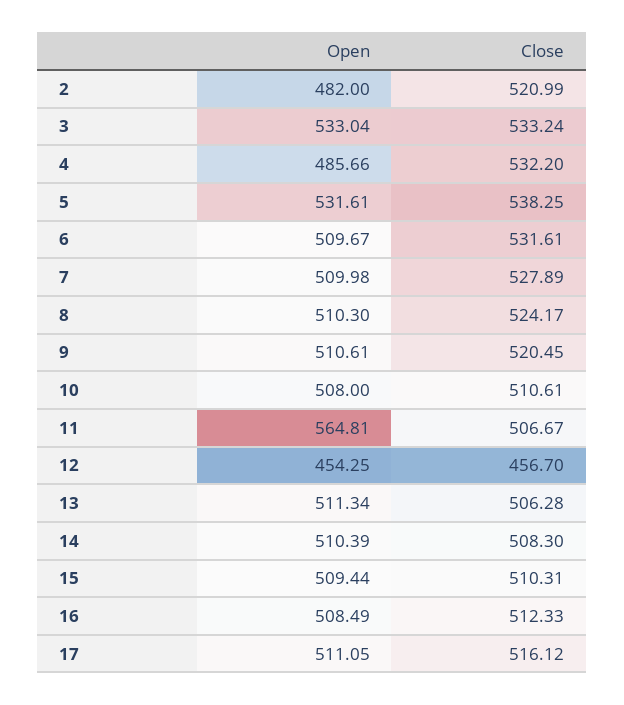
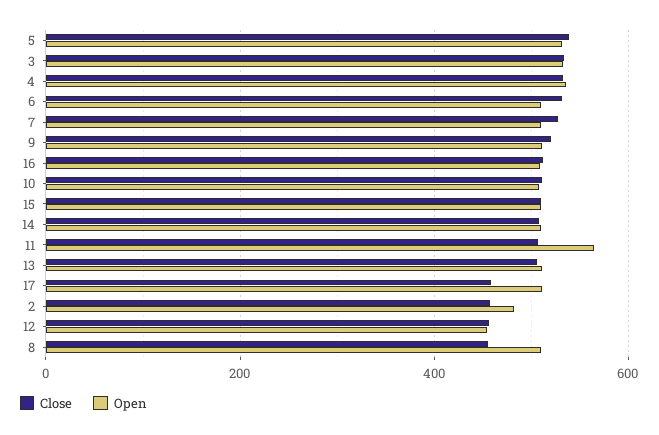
Close, 2: 520.99 -> 460
Open, 4: 485.66 -> 540
Close, 8: 524.17 -> 460
Close, 17: 516.12 -> 460

